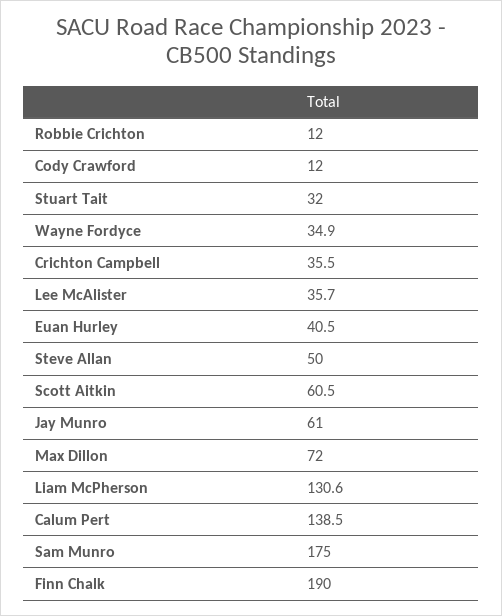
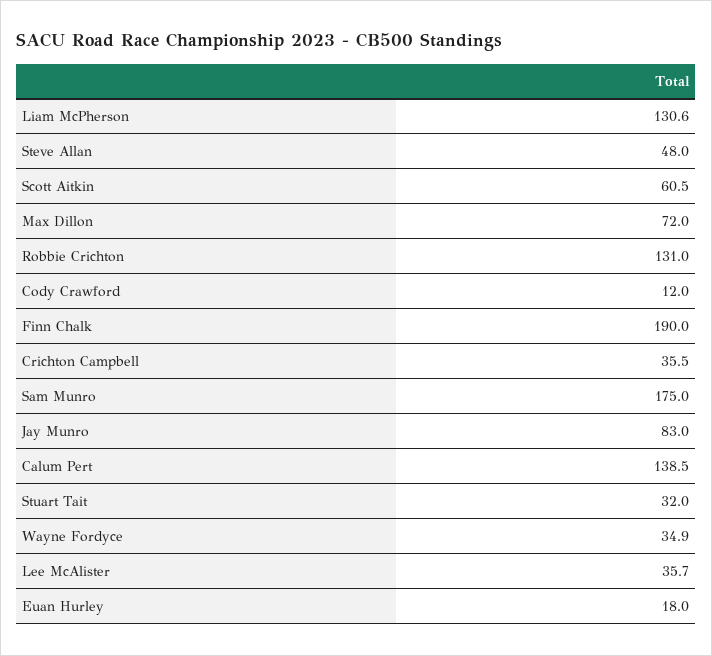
Robbie Crichton: 12 -> 131
Euan Hurley: 40.5 -> 18
Steve Allan: 50 -> 48
Jay Munro: 61 -> 83

